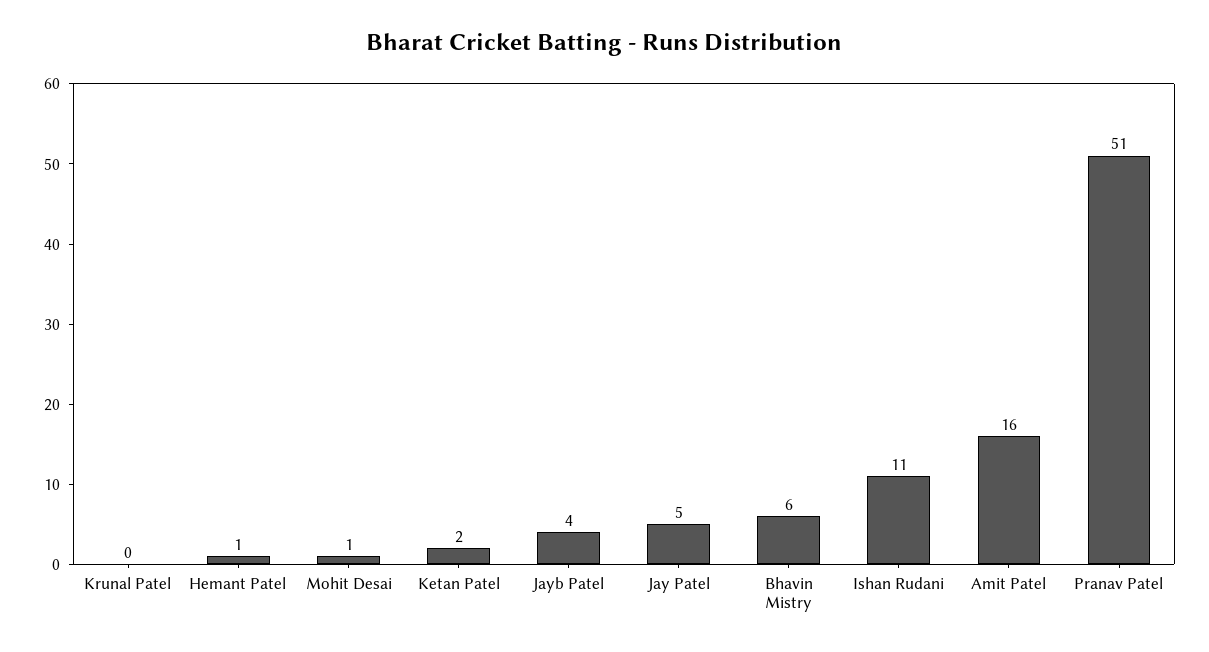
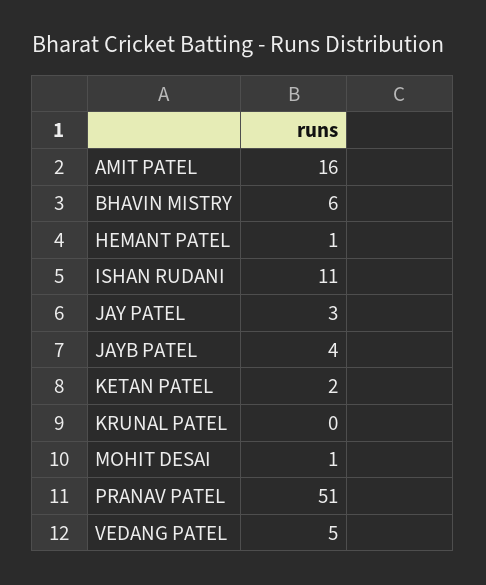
Jay Patel: 5 -> 3
VEDANG PATEL: none -> 5

